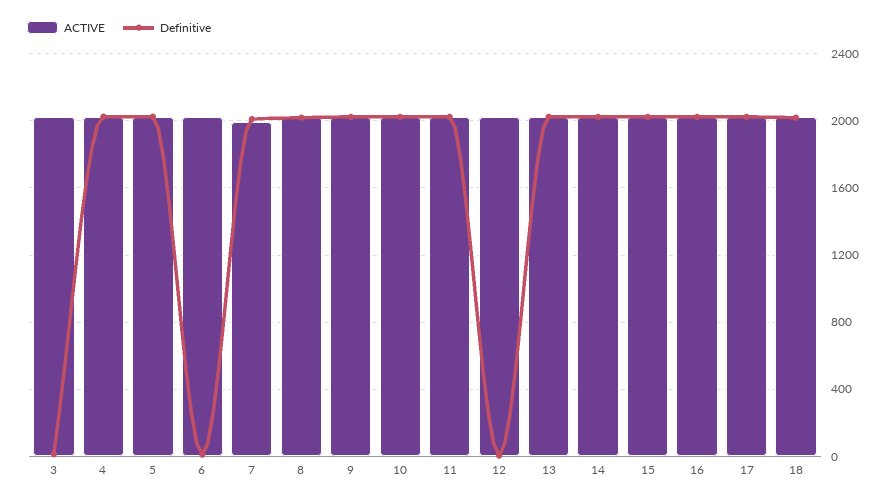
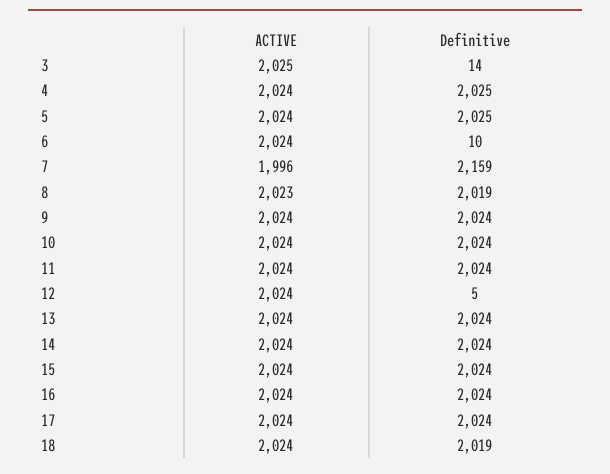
Definitive, 7: 2000 -> 2159

